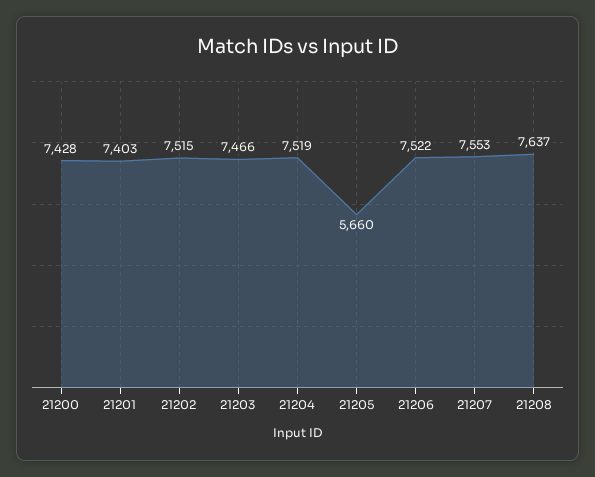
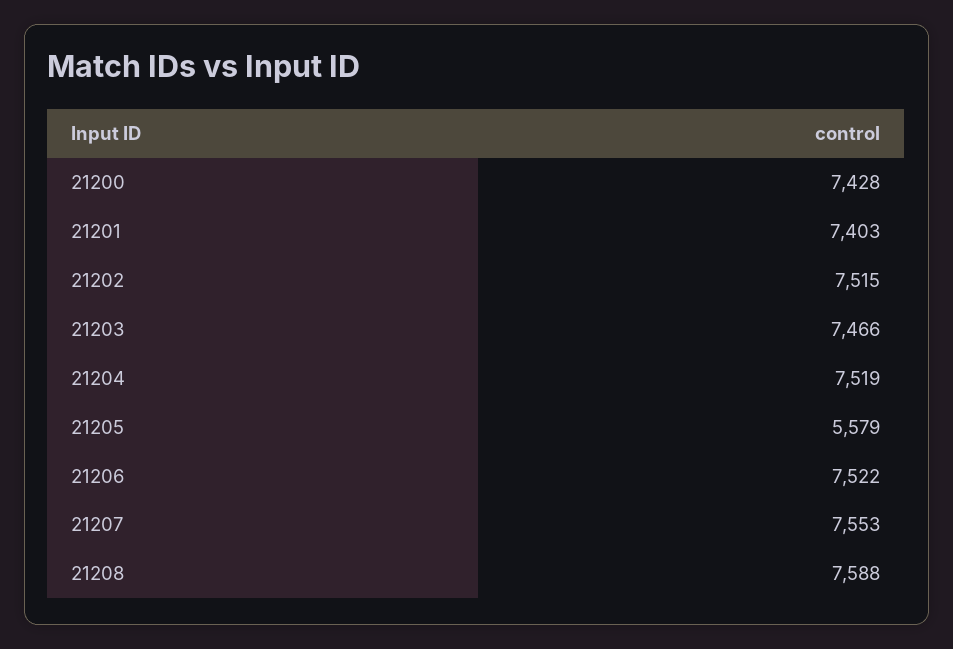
21205: 5660 -> 5579
21208: 7637 -> 7588

